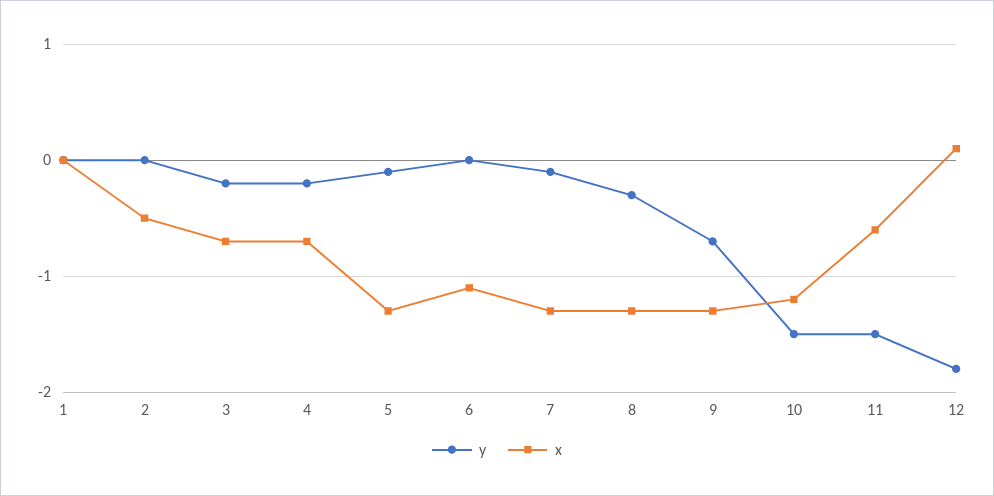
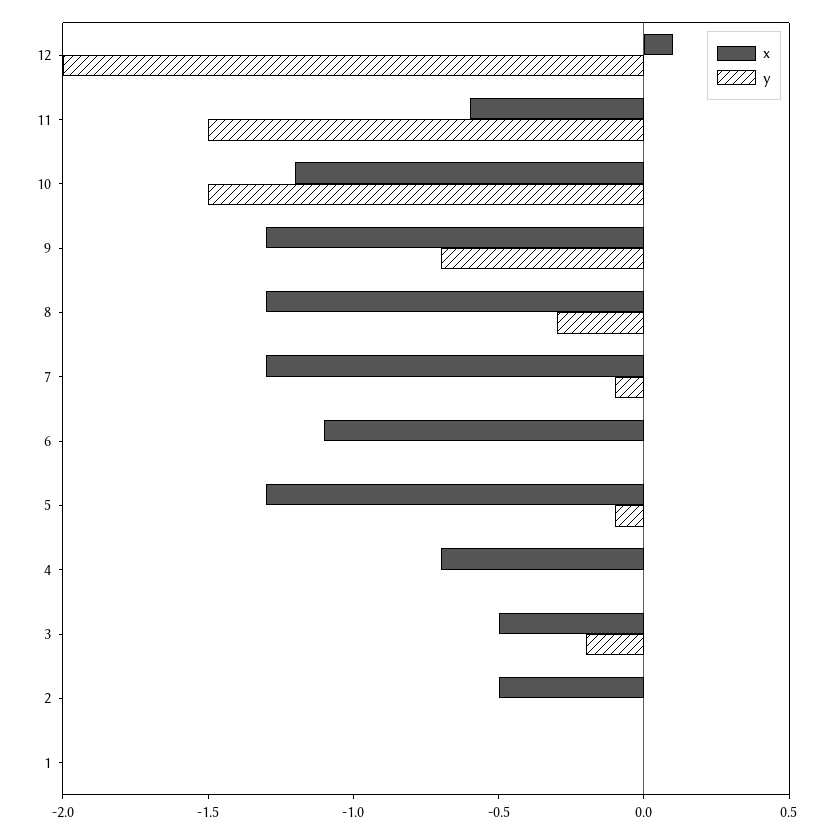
x, 3: -0.7 -> -0.5
y, 4: -0.2 -> 0
y, 12: -1.8 -> -2

